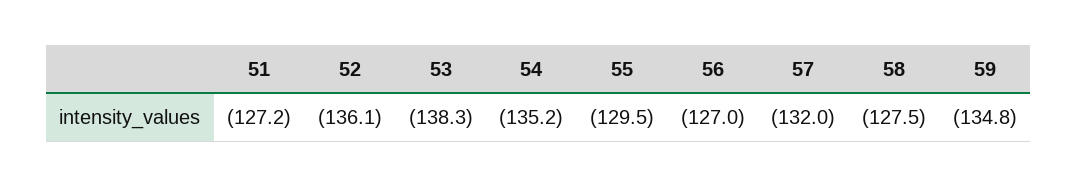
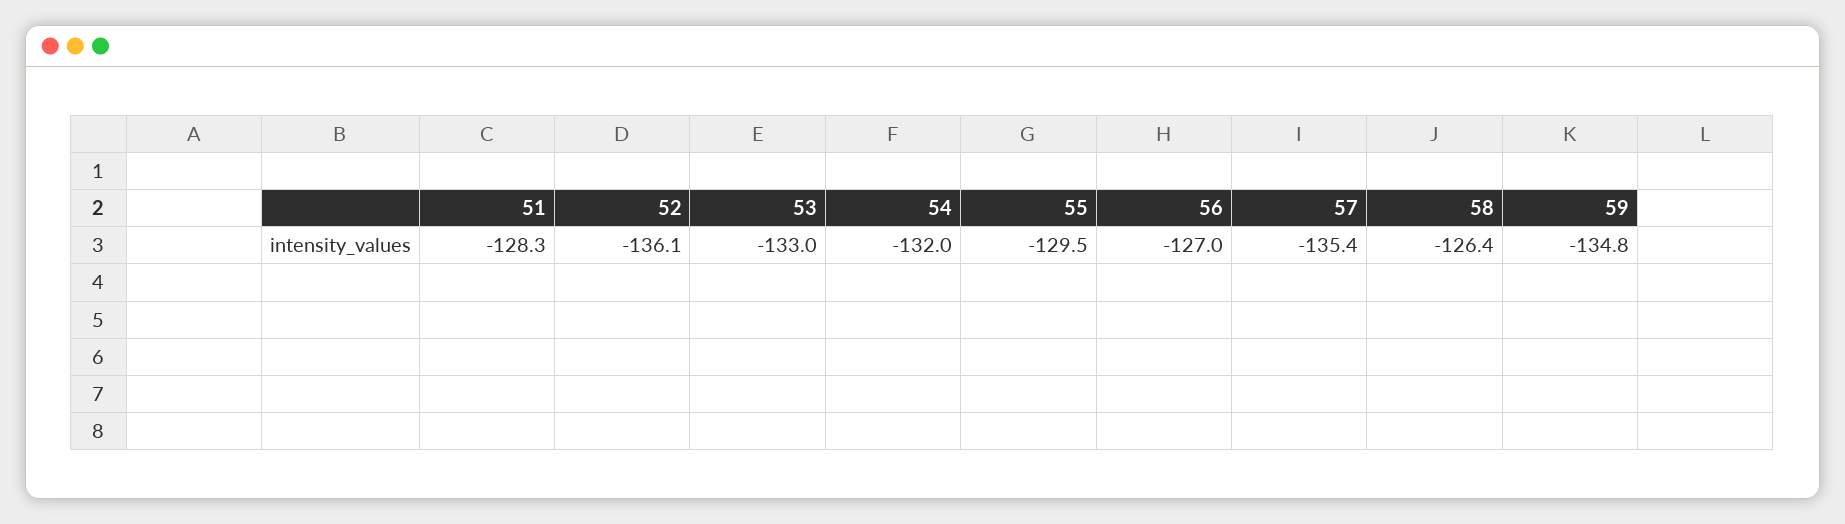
51: -127.2 -> -128.3
53: -138.3 -> -133
54: -135.2 -> -132
57: -132 -> -135.4
58: -127.5 -> -126.4

